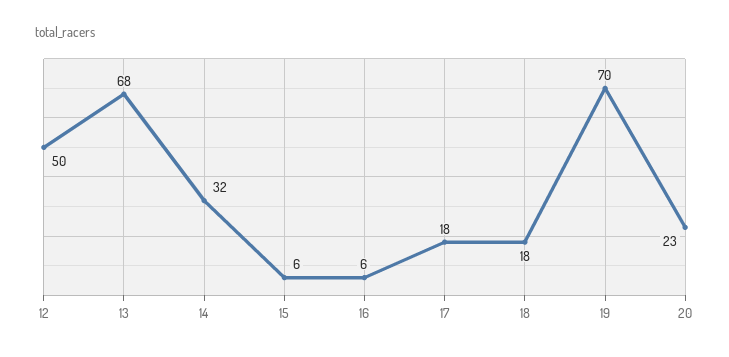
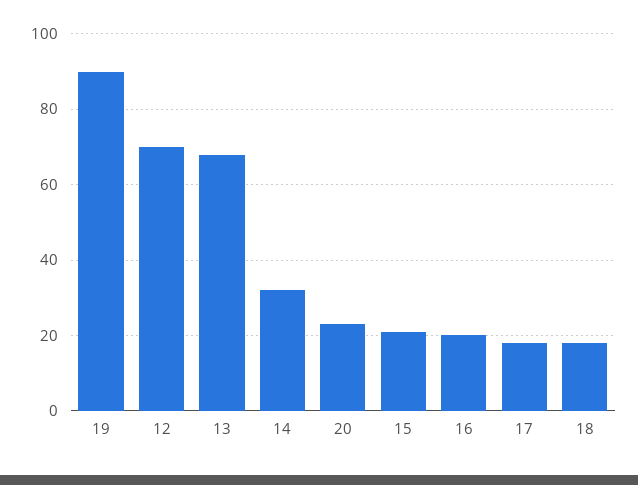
12: 50 -> 70
15: 6 -> 20
16: 6 -> 20
19: 70 -> 90

